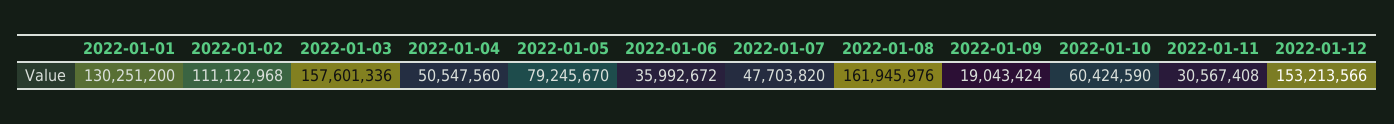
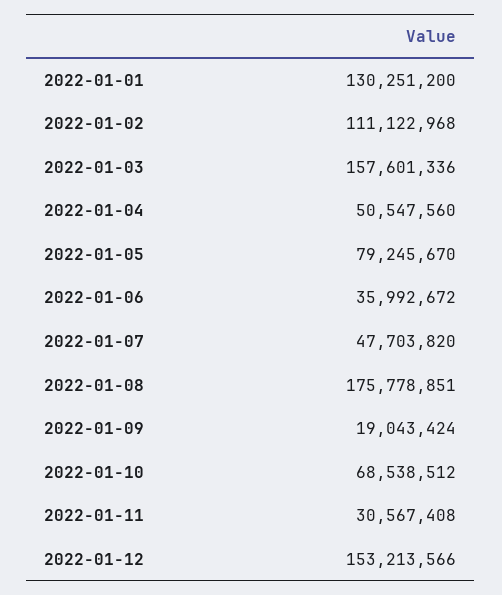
2022-01-08: 161945976 -> 175778851
2022-01-10: 60424590 -> 68538512

